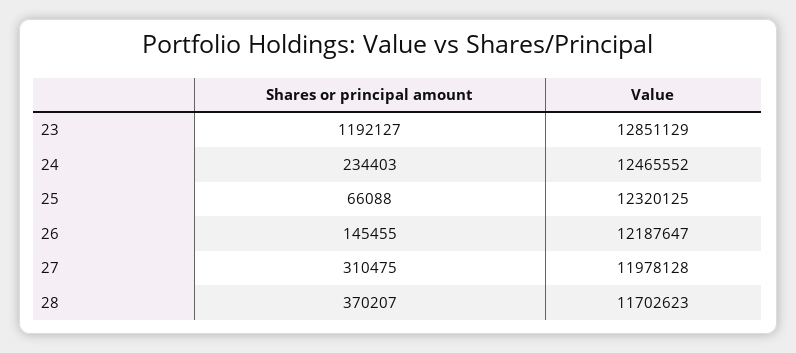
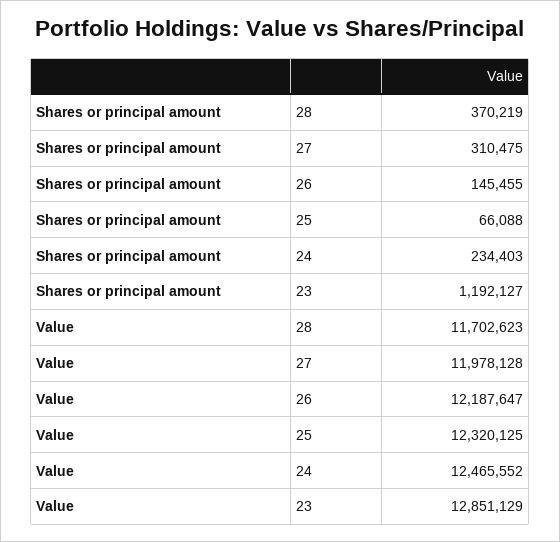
Shares or principal amount, 28: 370207 -> 370219

